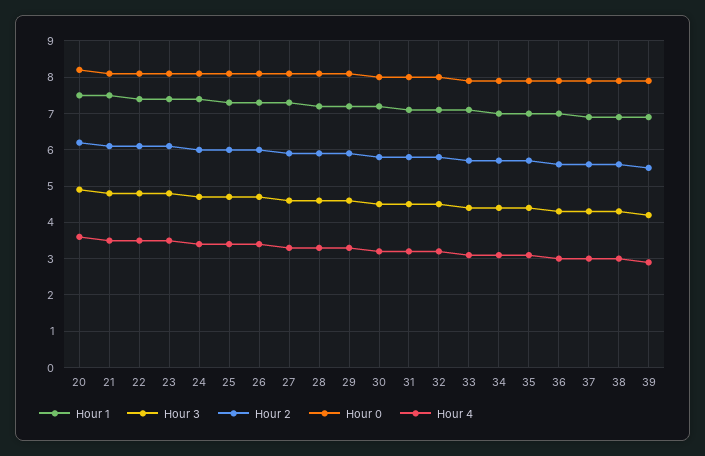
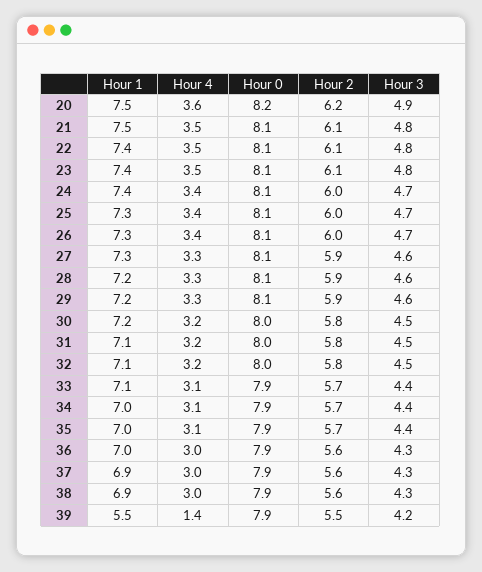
Hour 1, 39: 7 -> 5.5
Hour 4, 39: 3 -> 1.4

